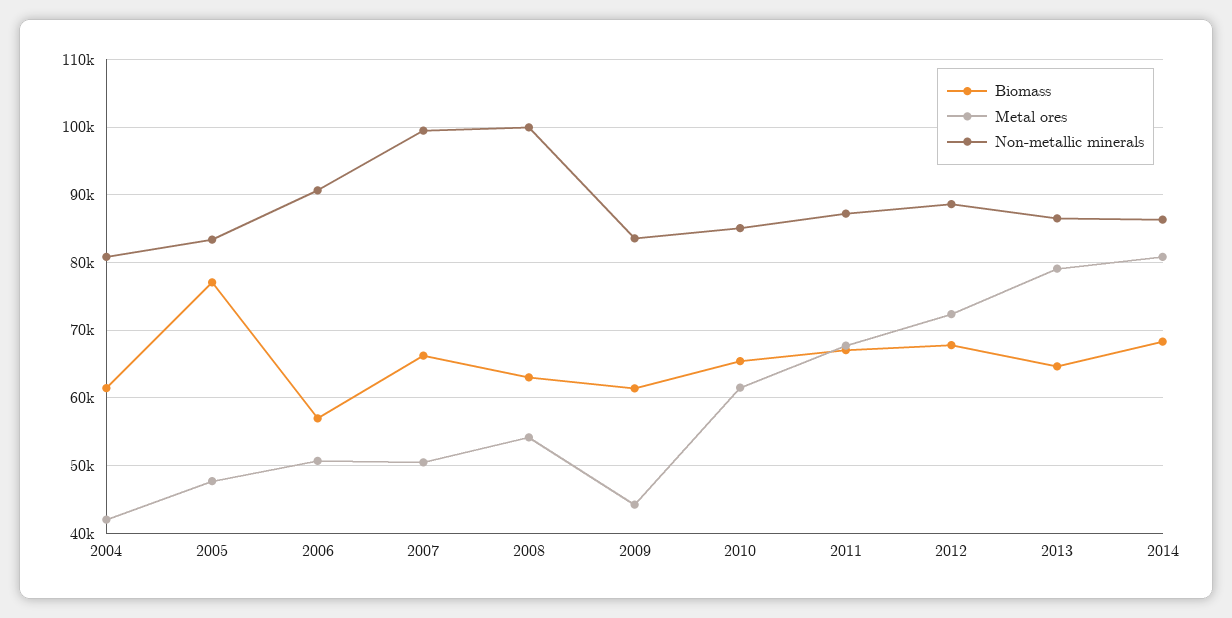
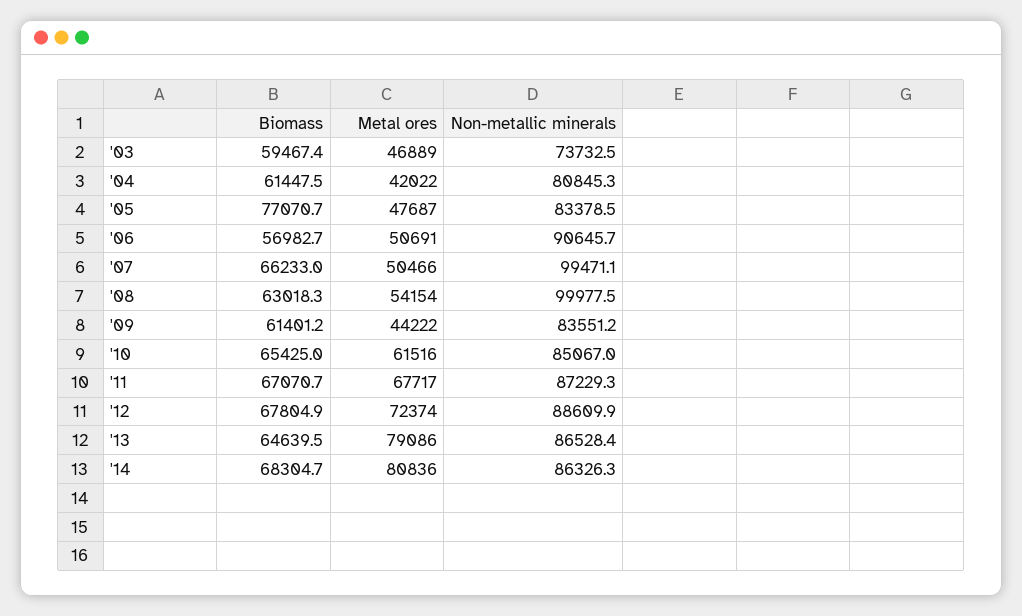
Biomass, '03: none -> 59467.4
Metal ores, '03: none -> 46889
Non-metallic minerals, '03: none -> 73732.5

